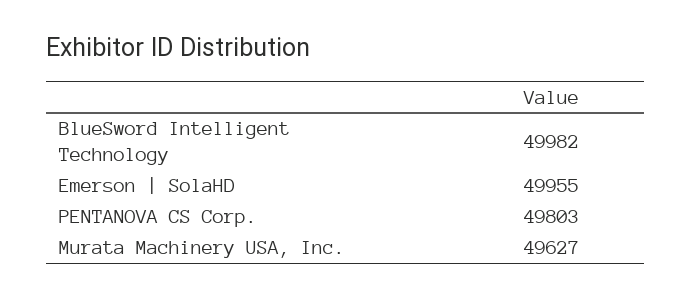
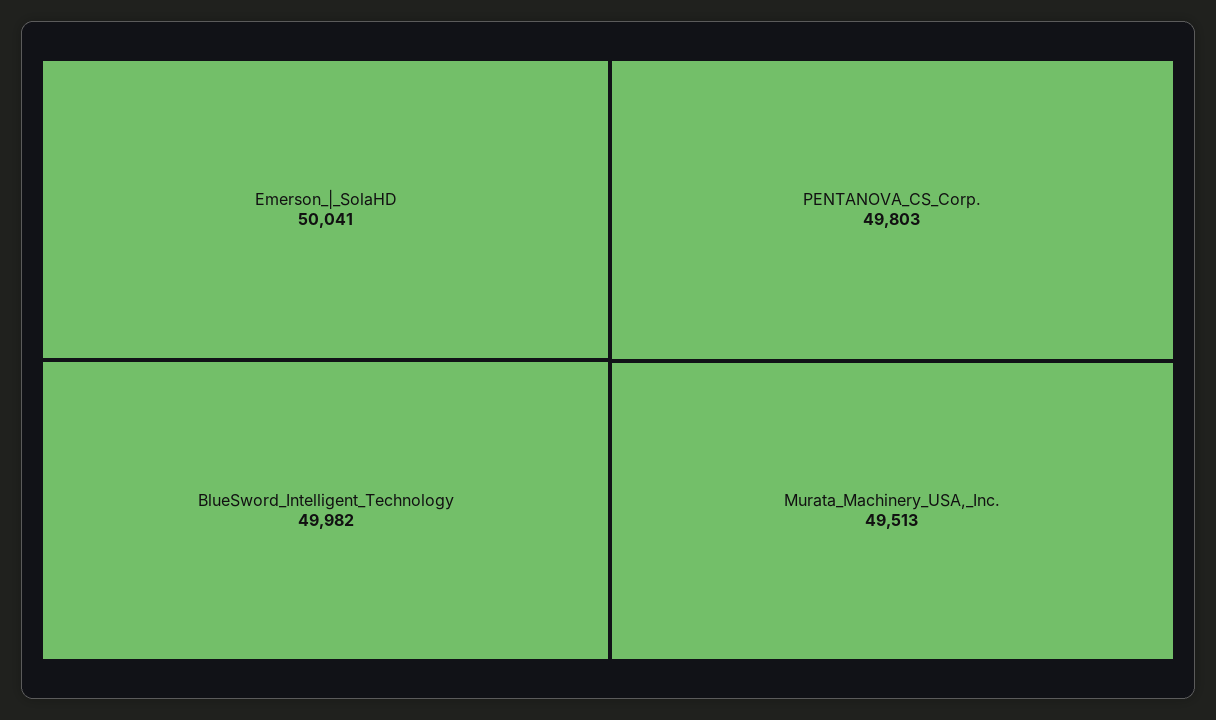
Emerson | SolaHD: 49955 -> 50041
Murata Machinery USA, Inc.: 49627 -> 49513

